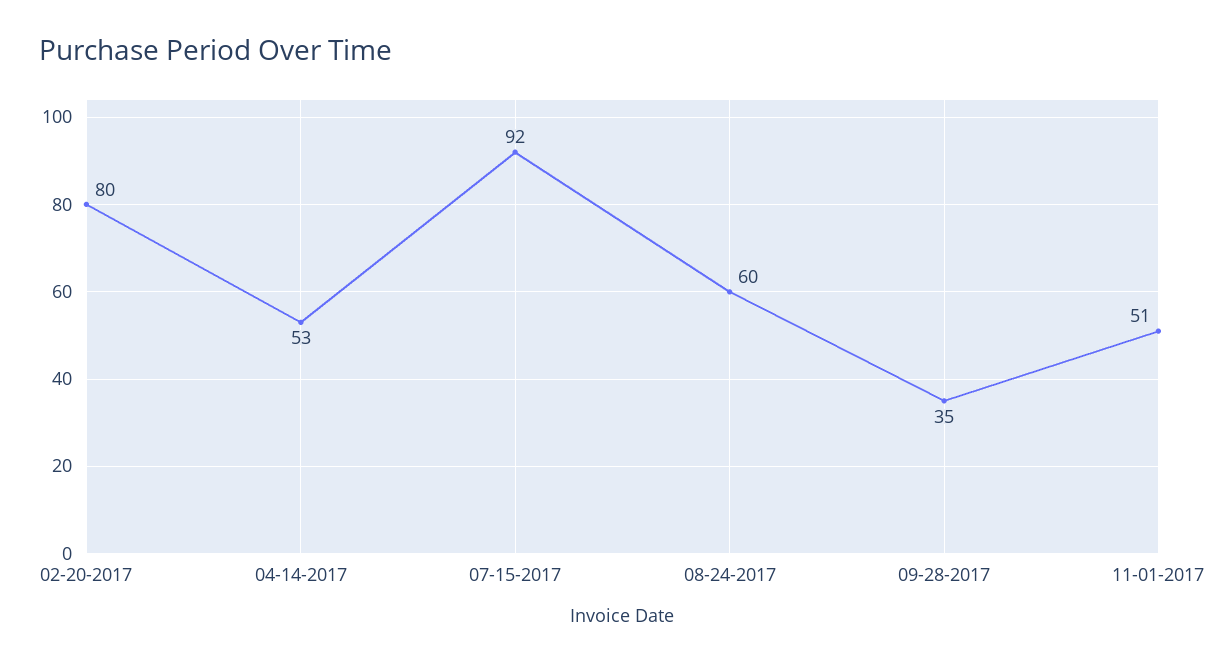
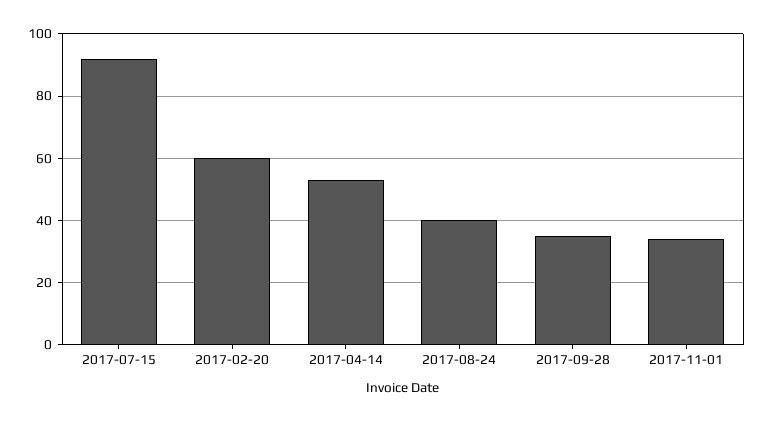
02-20-2017: 80 -> 60
08-24-2017: 60 -> 40
11-01-2017: 51 -> 35

